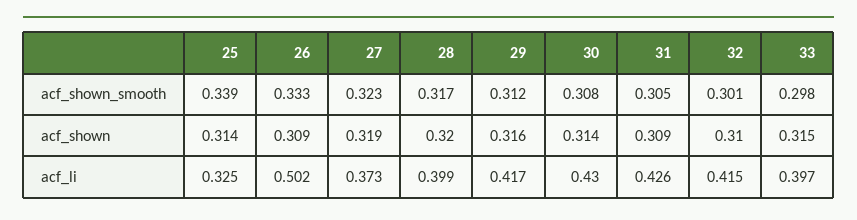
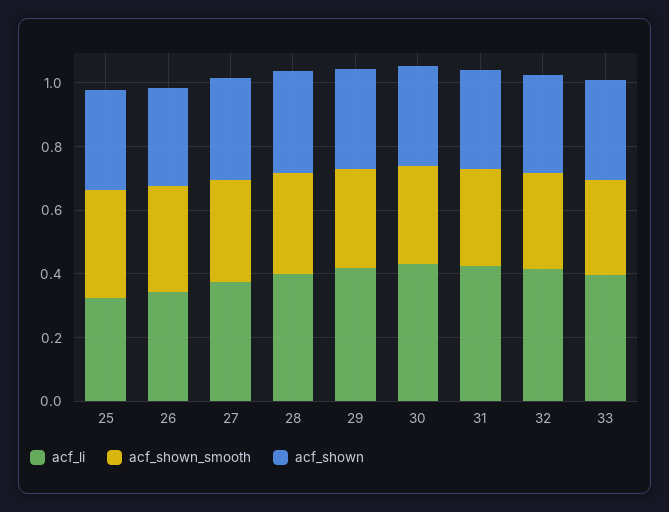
acf_li, 26: 0.502 -> 0.35

